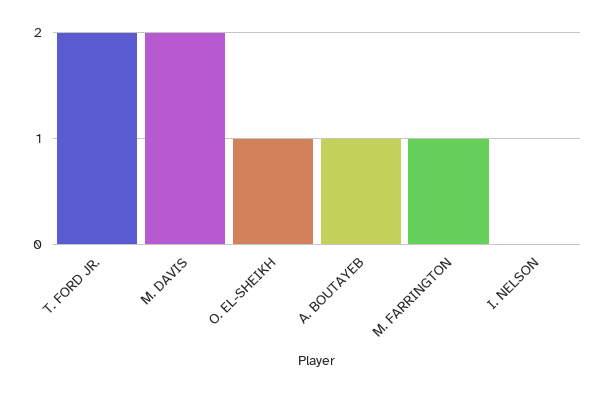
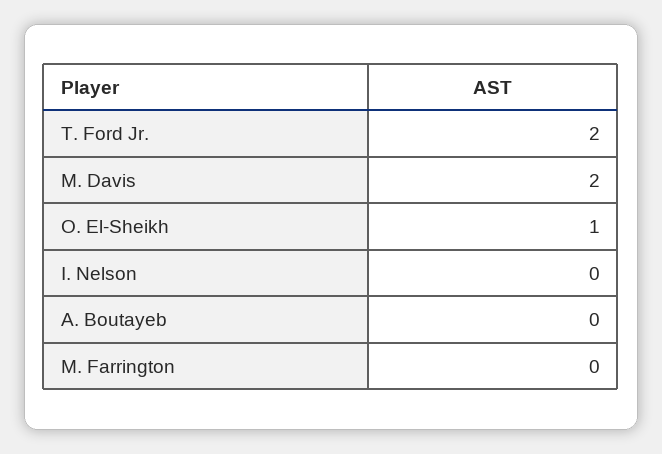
A. BOUTAYEB: 1 -> 0
M. FARRINGTON: 1 -> 0

